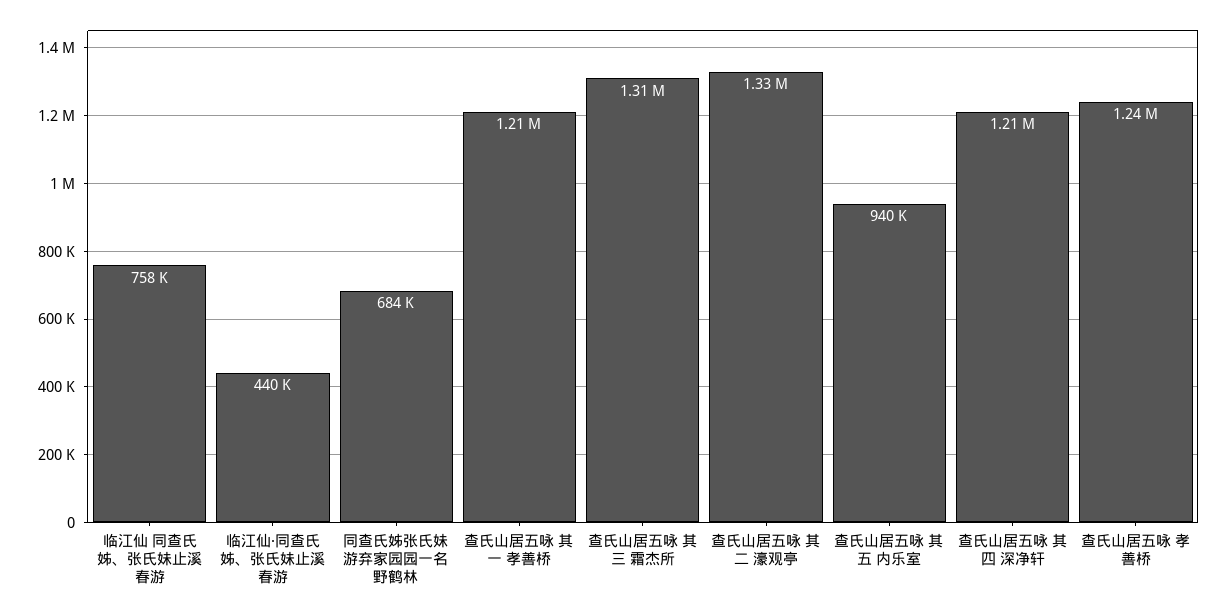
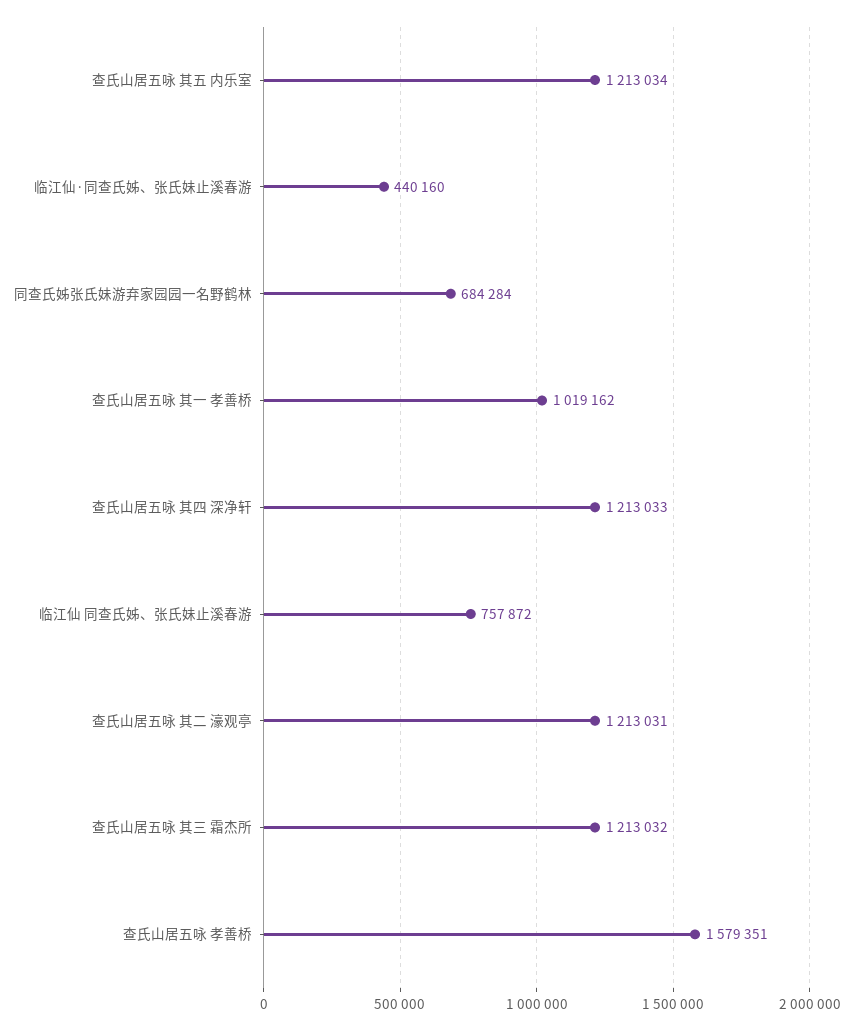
查氏山居五咏 其一 孝善桥: 1210000 -> 1019162
查氏山居五咏 其三 霜杰所: 1310000 -> 1213032
查氏山居五咏 其二 濠观亭: 1330000 -> 1213031
查氏山居五咏 其五 内乐室: 940000 -> 1213034
查氏山居五咏 孝善桥: 1240000 -> 1579351

